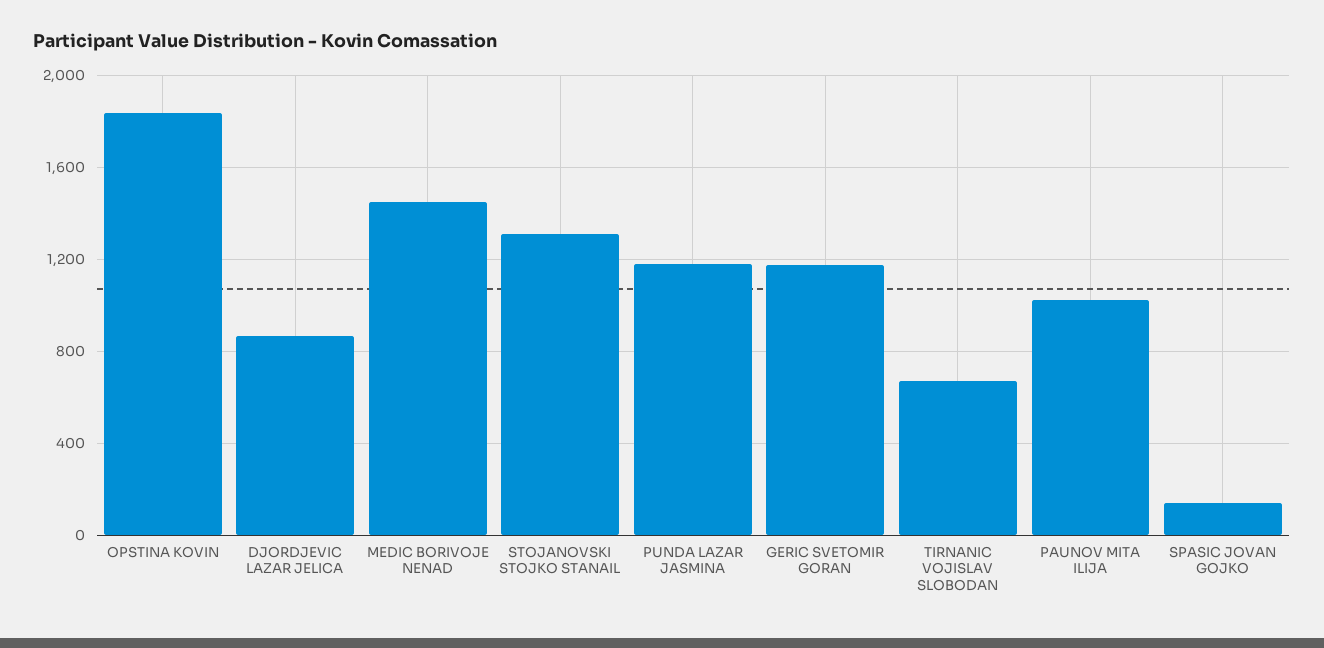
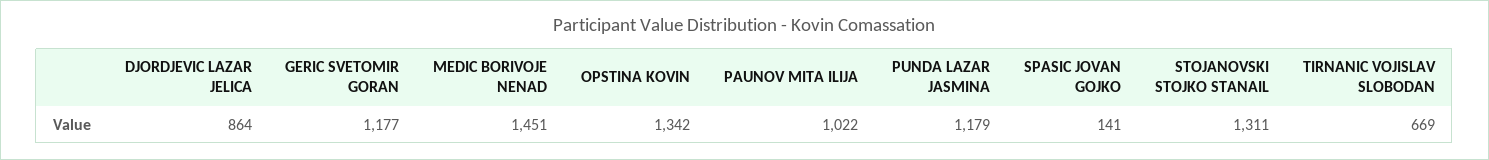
OPSTINA KOVIN: 1850 -> 1342

